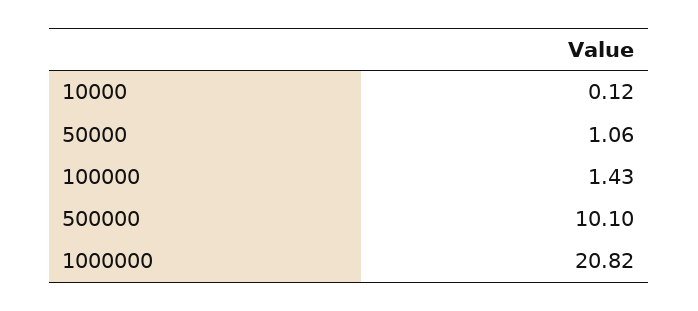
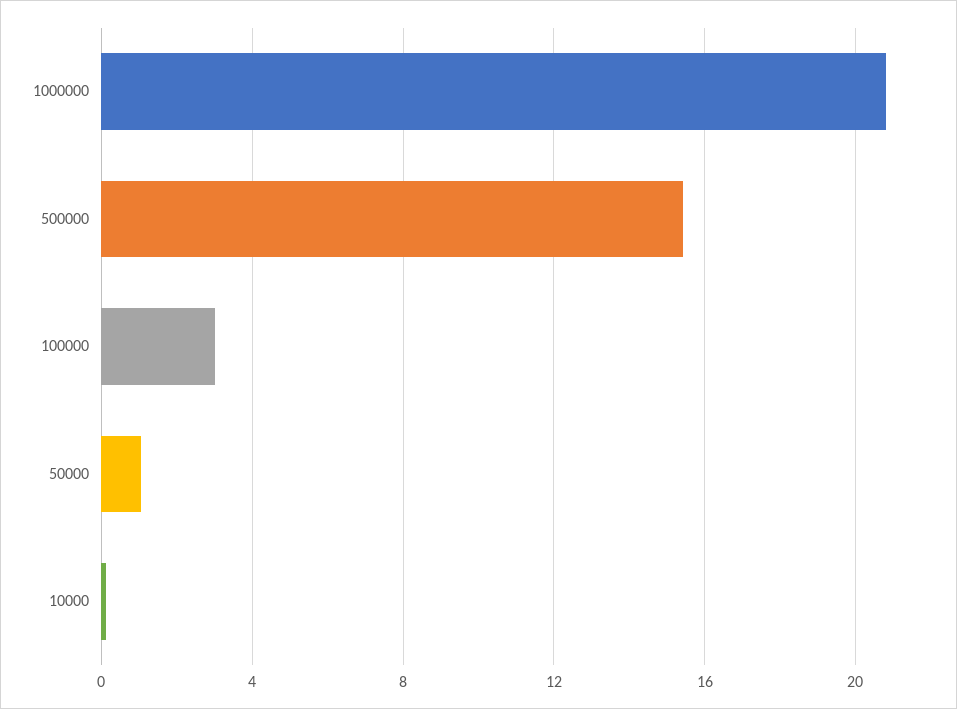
100000: 1.43 -> 3
500000: 10.1 -> 15.5

